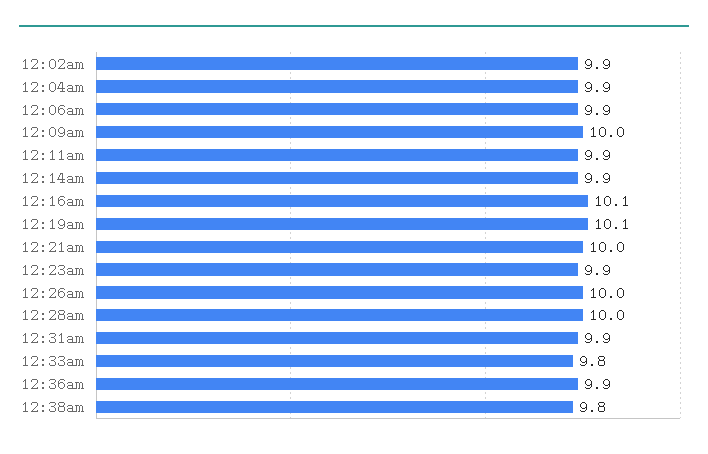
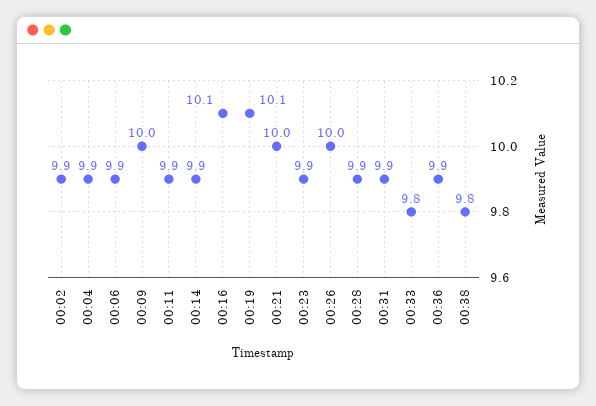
12:28am: 10 -> 9.9

